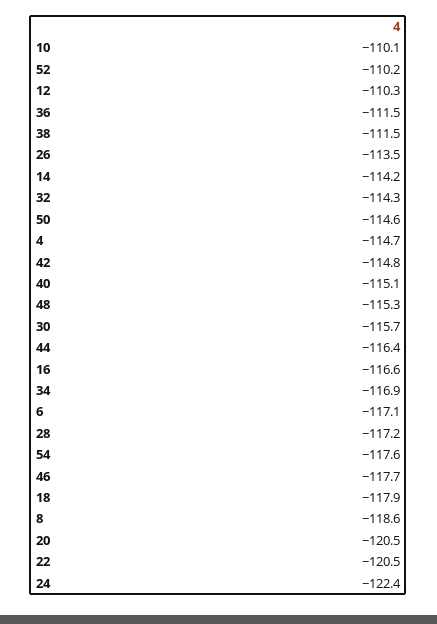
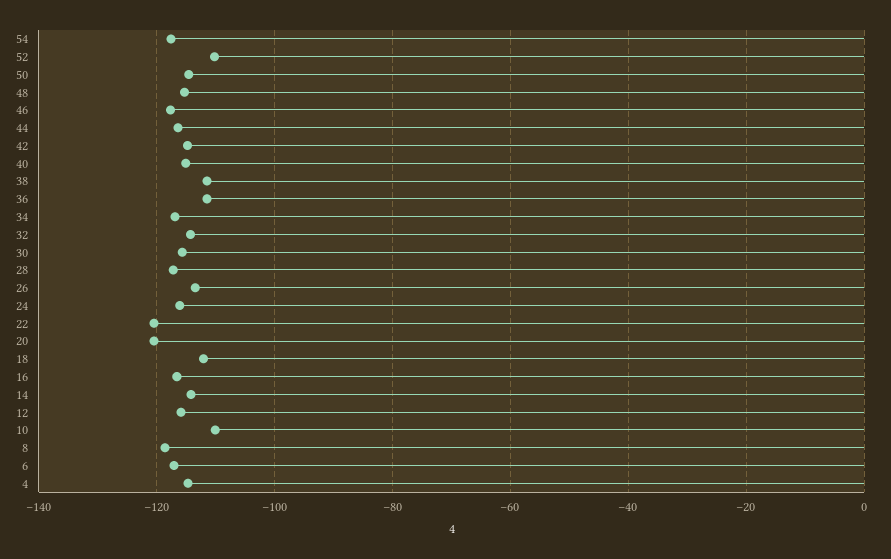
12: -110.3 -> -116
18: -117.9 -> -112
24: -122.4 -> -116

